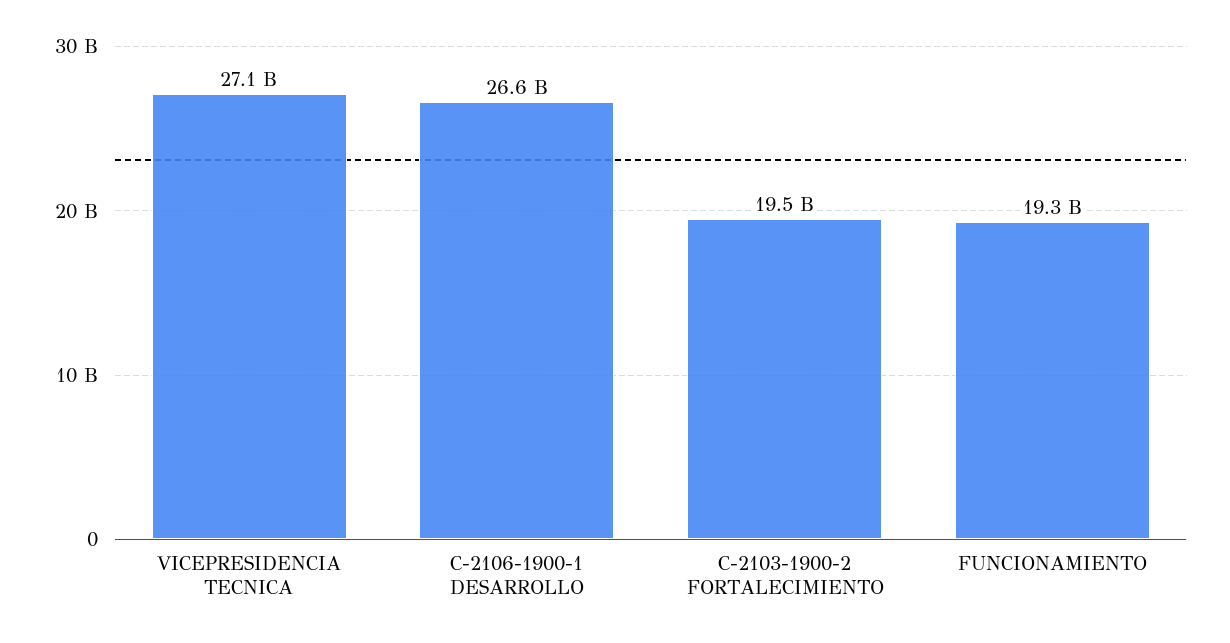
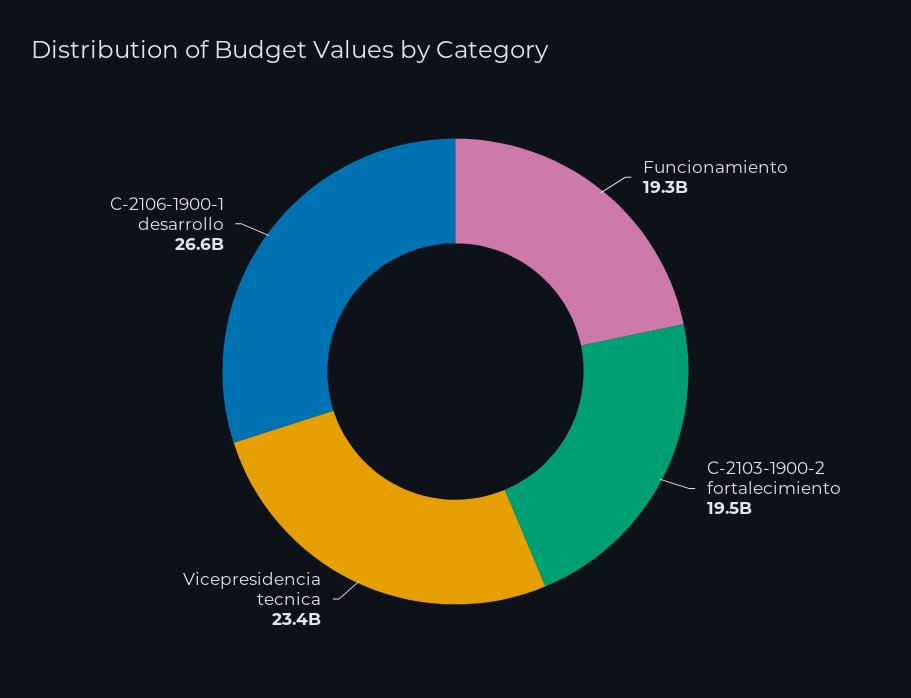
VICEPRESIDENCIA TECNICA: 27100000000 -> 23400000000

